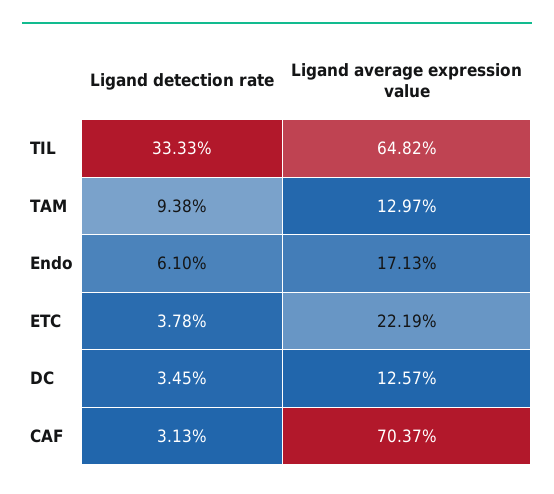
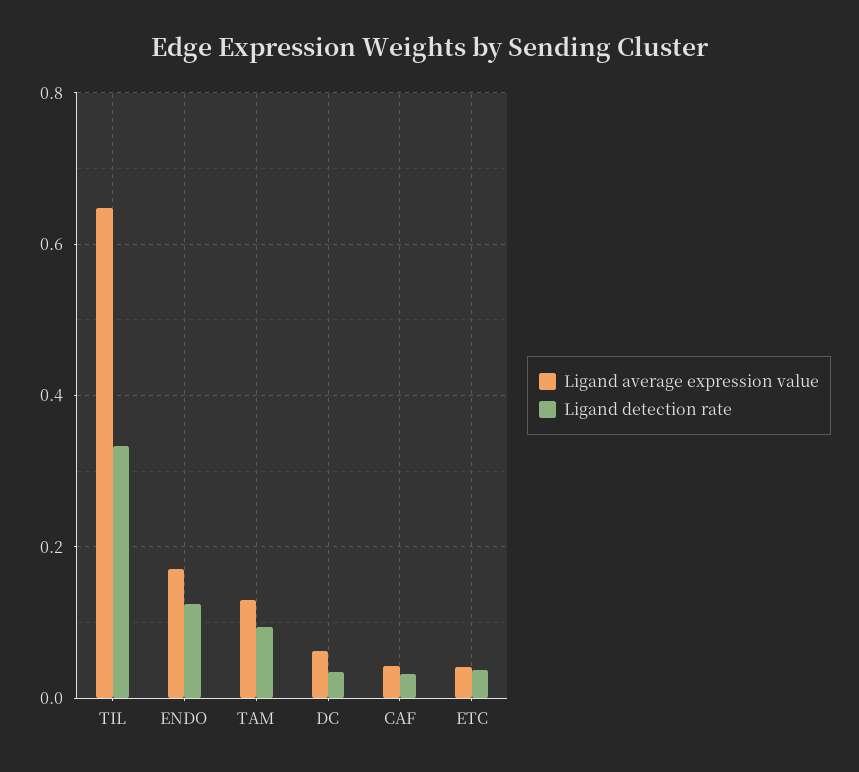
Ligand detection rate, Endo: 0.061 -> 0.12
Ligand average expression value, ETC: 0.2219 -> 0.04
Ligand average expression value, DC: 0.1257 -> 0.06
Ligand average expression value, CAF: 0.7037 -> 0.04

